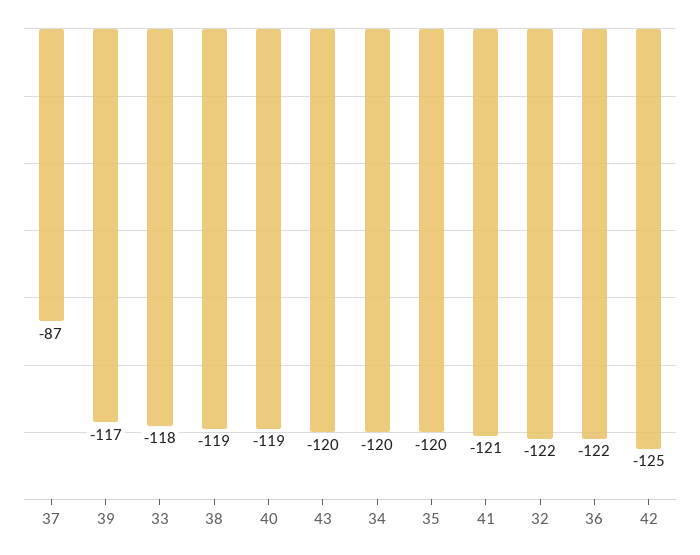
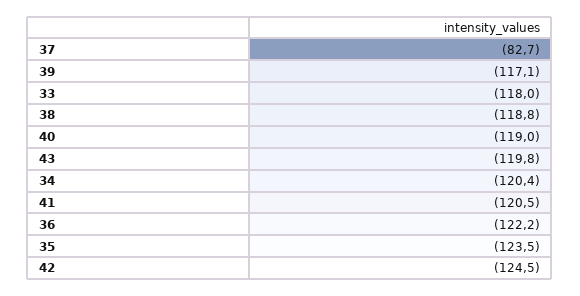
37: -87 -> -82.7
35: -120 -> -123.5
32: -122 -> none

